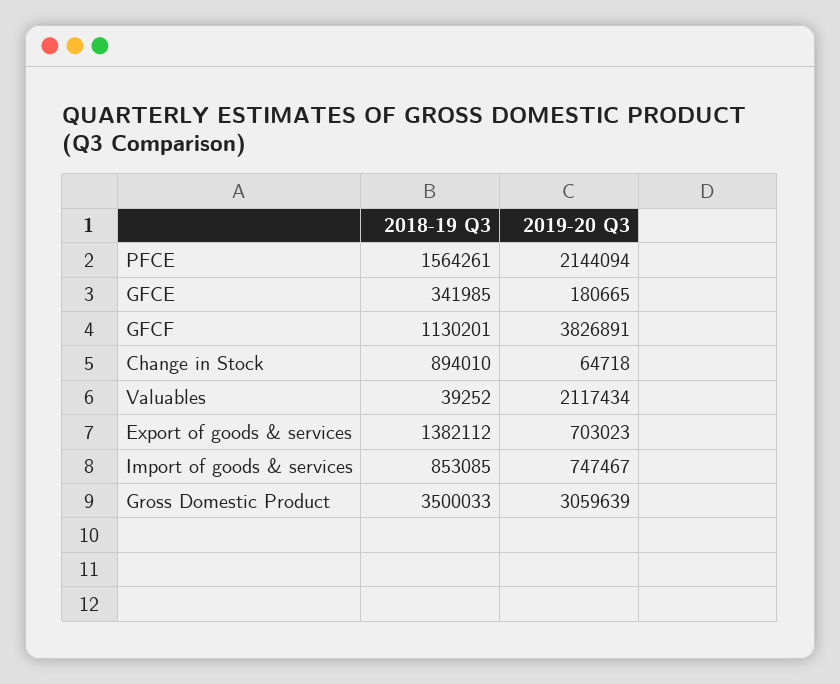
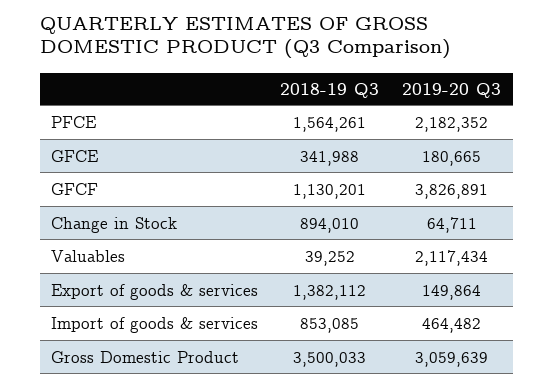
2019-20 Q3, PFCE: 2144094 -> 2182352
2018-19 Q3, GFCE: 341985 -> 341988
2019-20 Q3, Change in Stock: 64718 -> 64711
2019-20 Q3, Export of goods & services: 703023 -> 149864
2019-20 Q3, Import of goods & services: 747467 -> 464482

